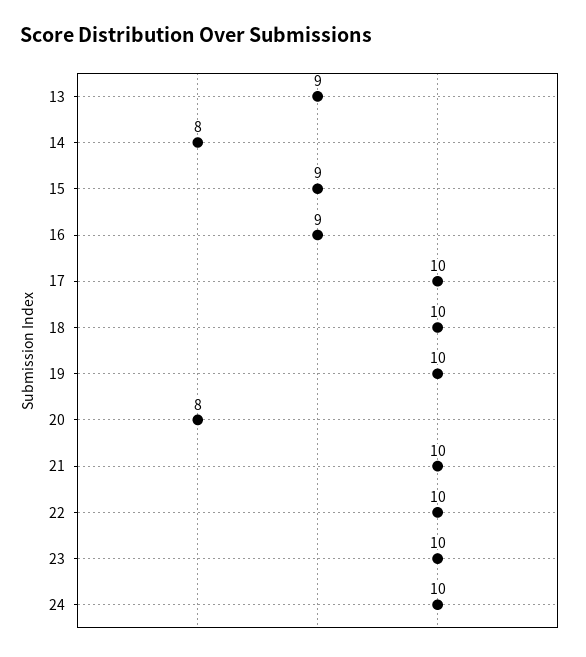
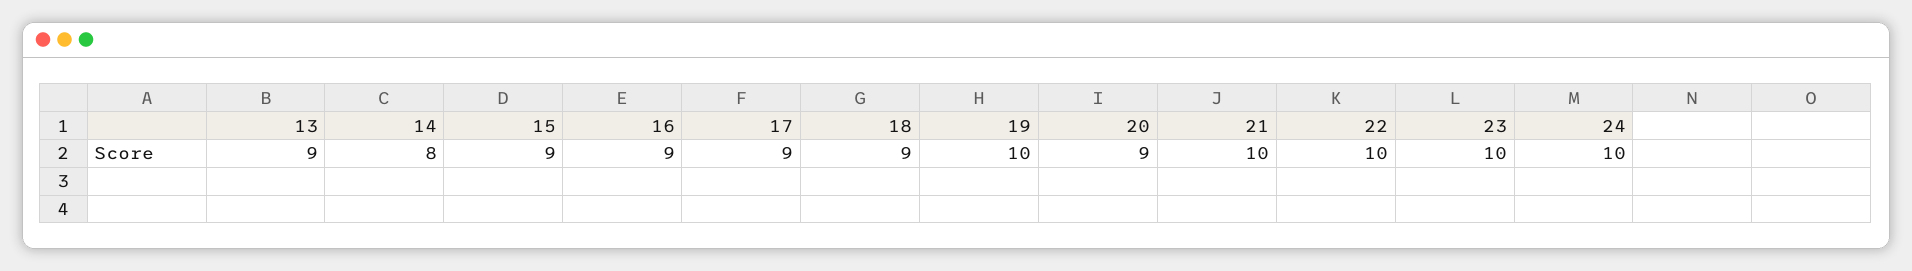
17: 10 -> 9
18: 10 -> 9
20: 8 -> 9

